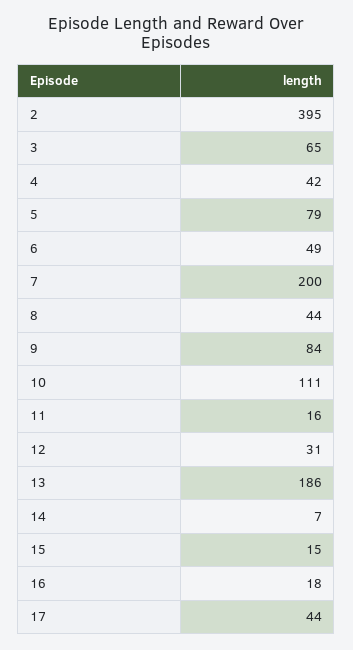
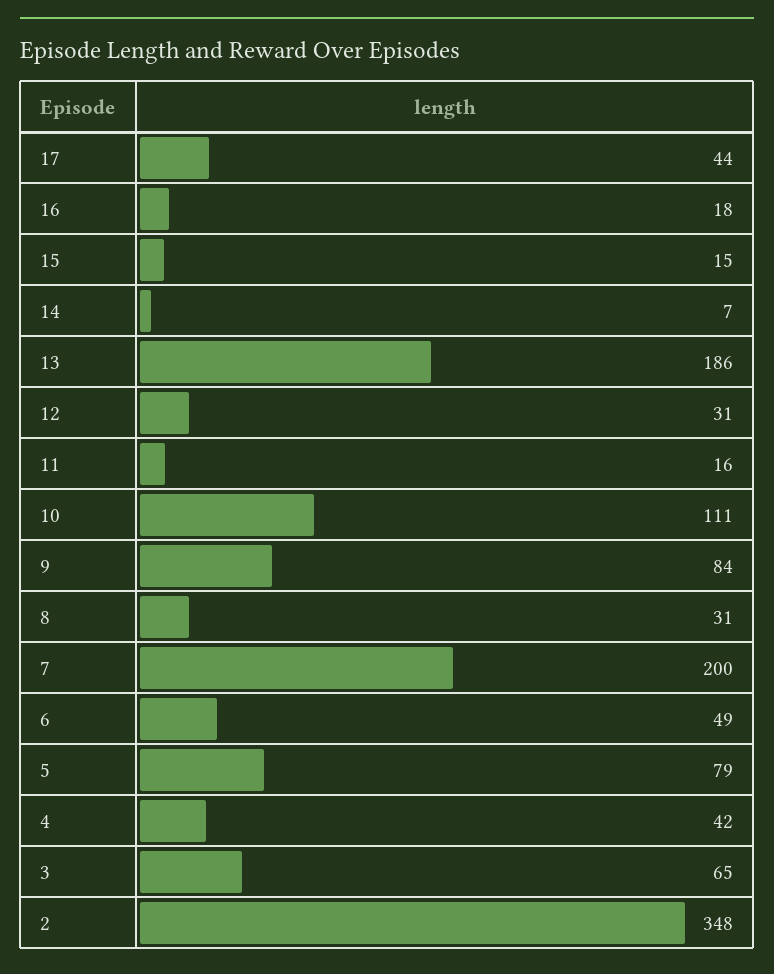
2: 395 -> 348
8: 44 -> 31

